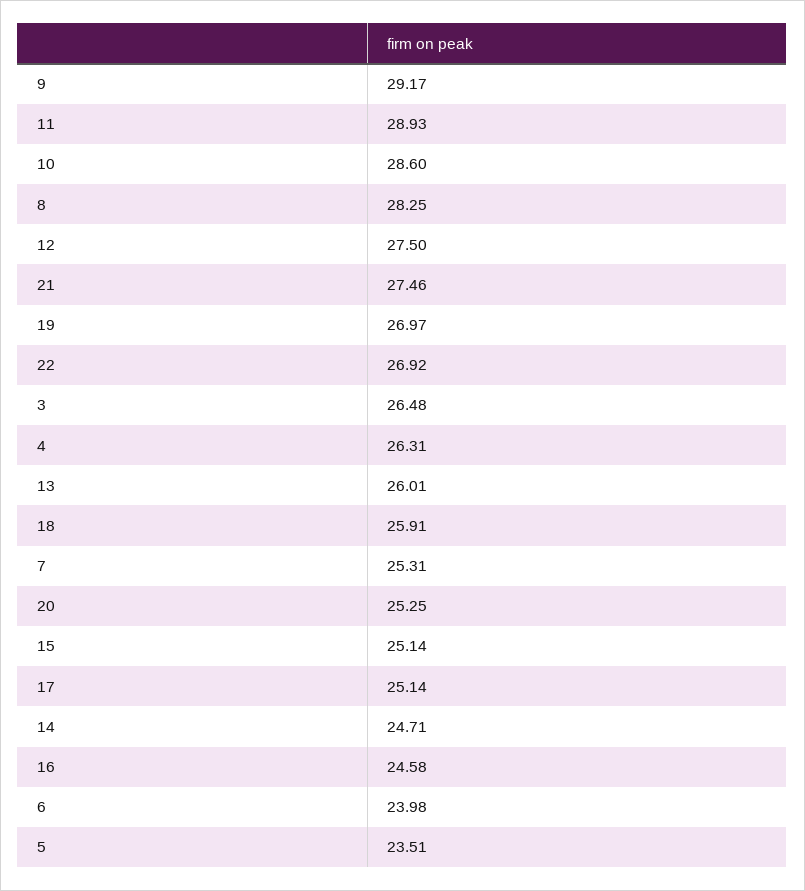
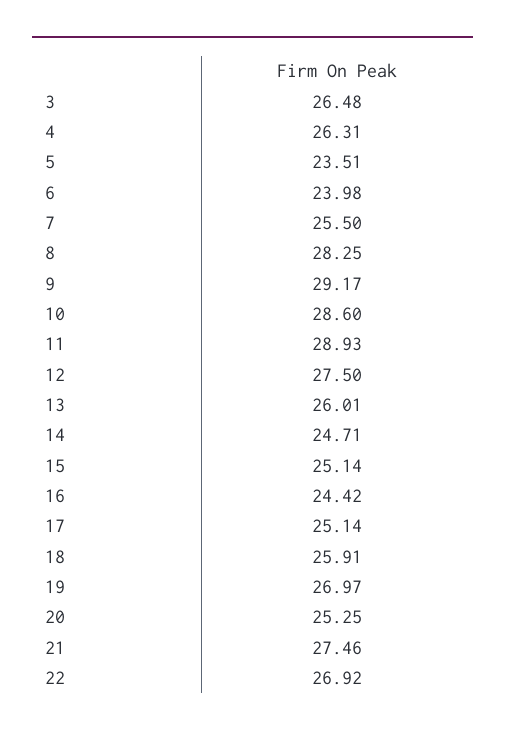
7: 25.31 -> 25.5
16: 24.58 -> 24.42

